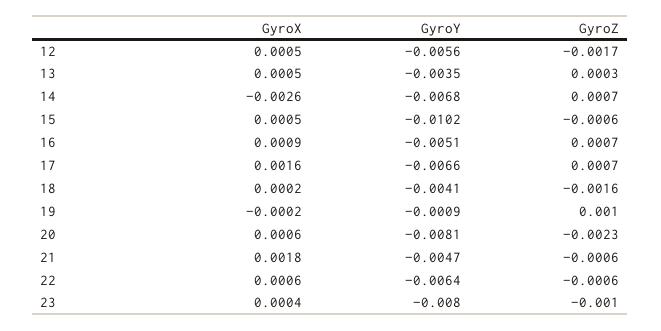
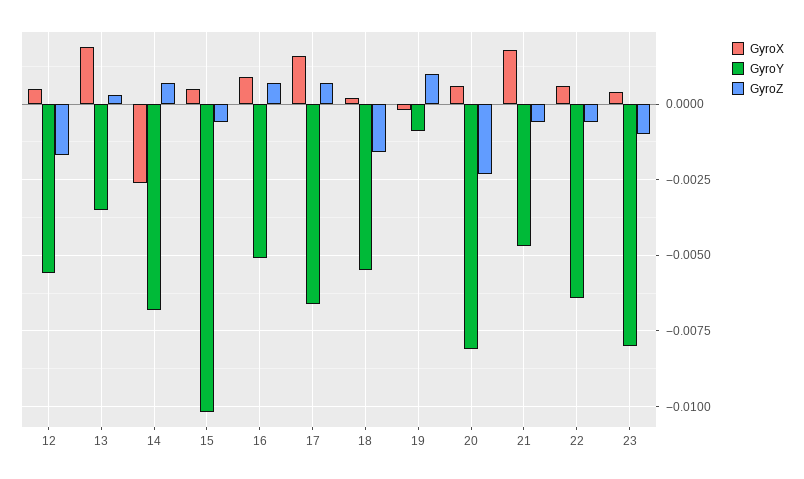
GyroX, 13: 0.0005 -> 0.002
GyroY, 18: -0.0041 -> -0.0055

